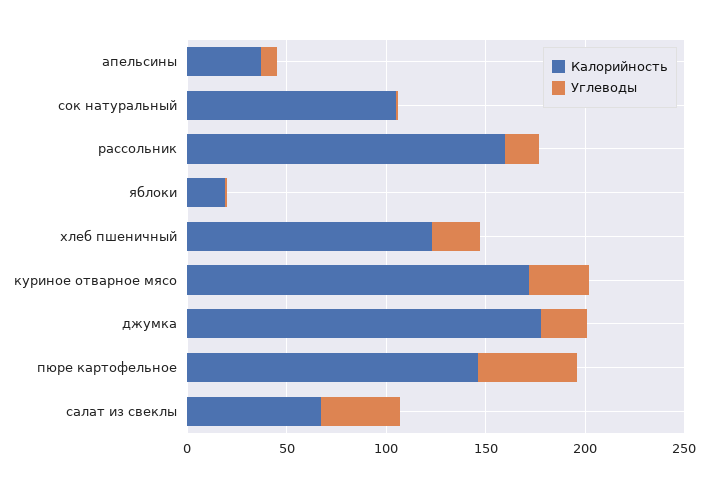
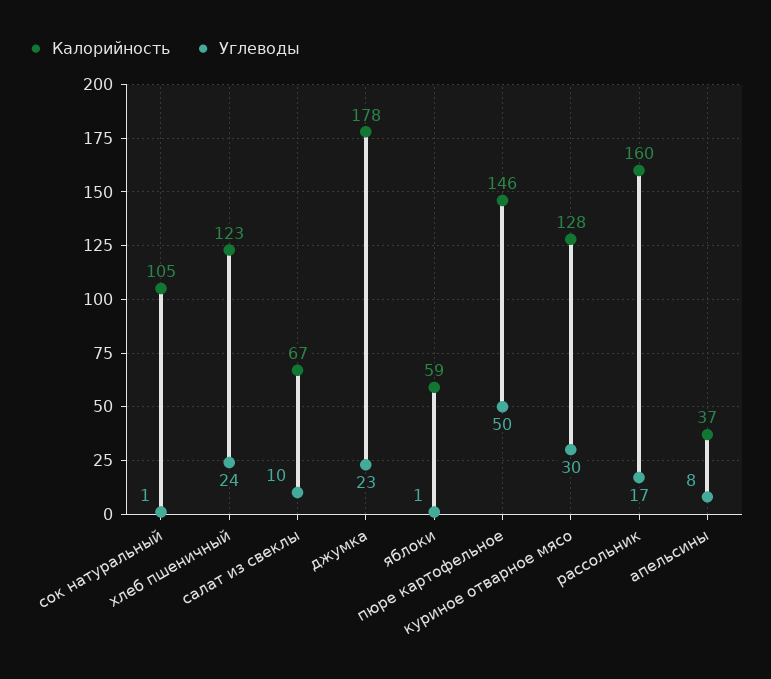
Калорийность, яблоки: 20 -> 59
Калорийность, куриное отварное мясо: 170 -> 128
Углеводы, салат из свеклы: 40 -> 10

